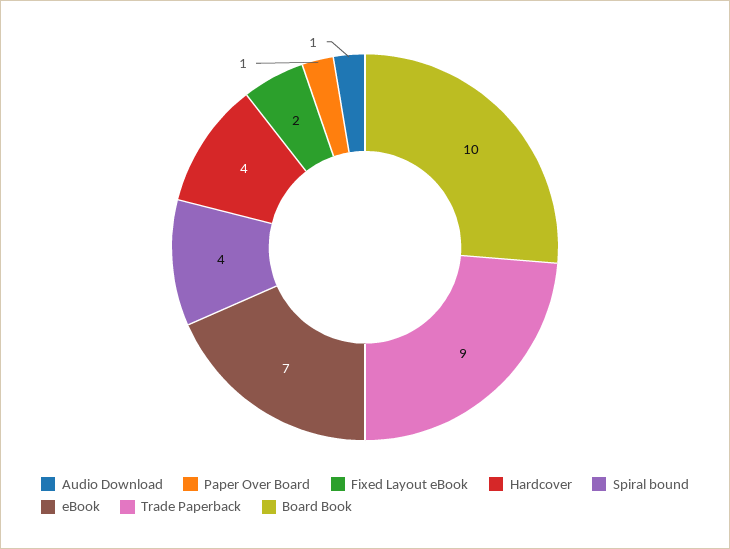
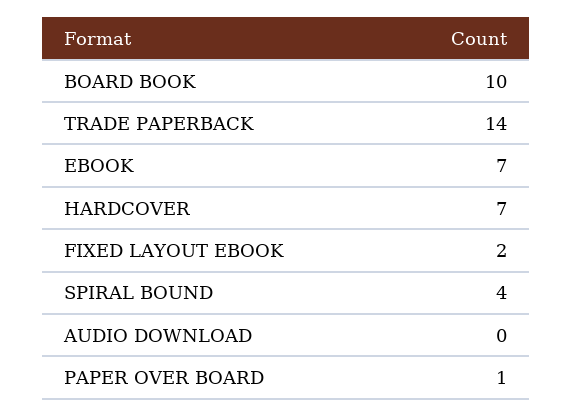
Audio Download: 1 -> 0
Hardcover: 4 -> 7
Trade Paperback: 9 -> 14

